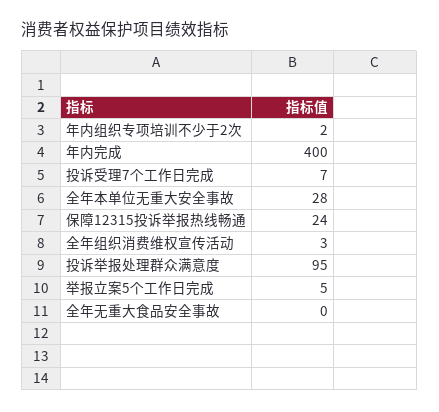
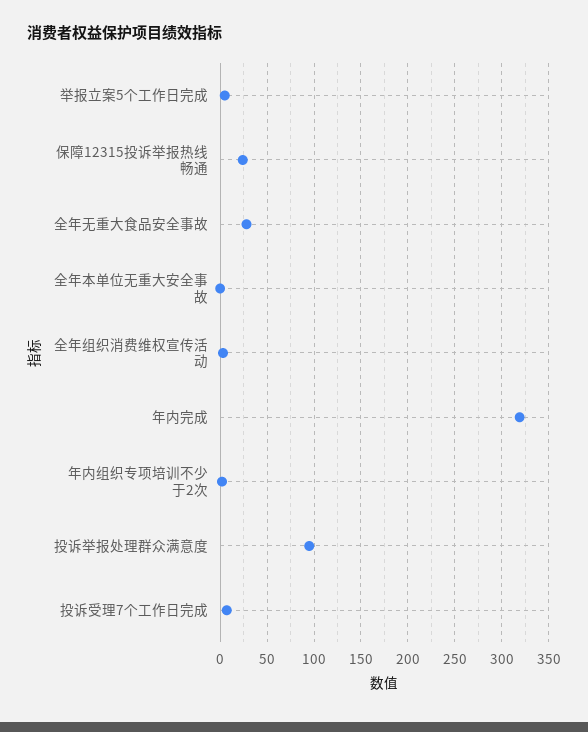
年内完成: 400 -> 320
全年本单位无重大安全事故: 28 -> 0
全年无重大食品安全事故: 0 -> 30

